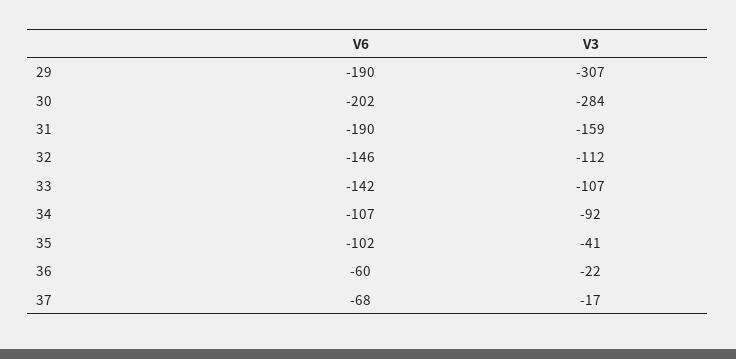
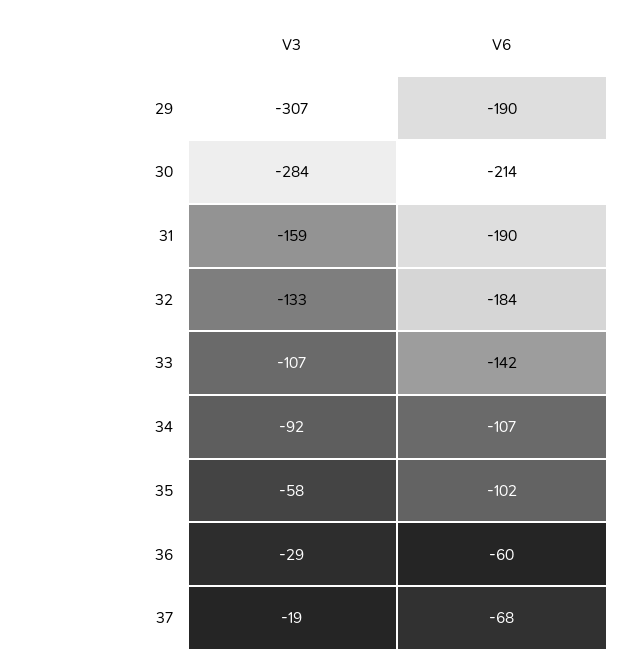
V6, 30: -202 -> -214
V6, 32: -146 -> -184
V3, 32: -112 -> -133
V3, 35: -41 -> -58
V3, 36: -22 -> -29
V3, 37: -17 -> -19

